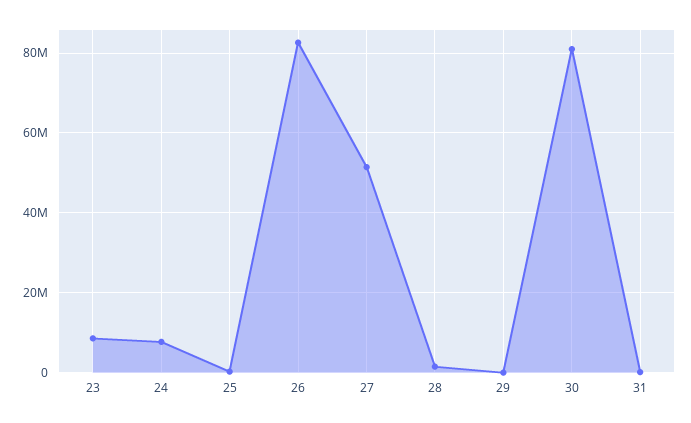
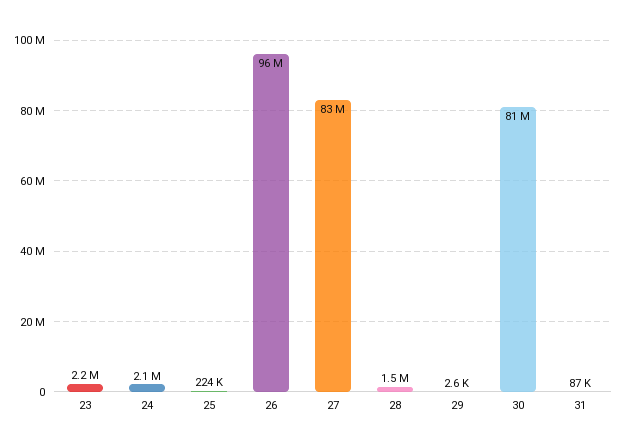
23: 8000000 -> 2200000
24: 8000000 -> 2100000
26: 82000000 -> 96000000
27: 52000000 -> 83000000

